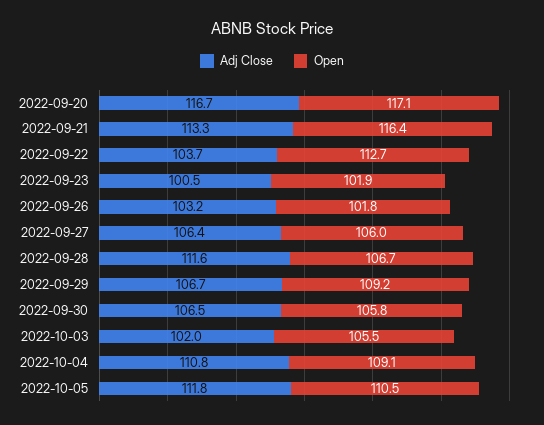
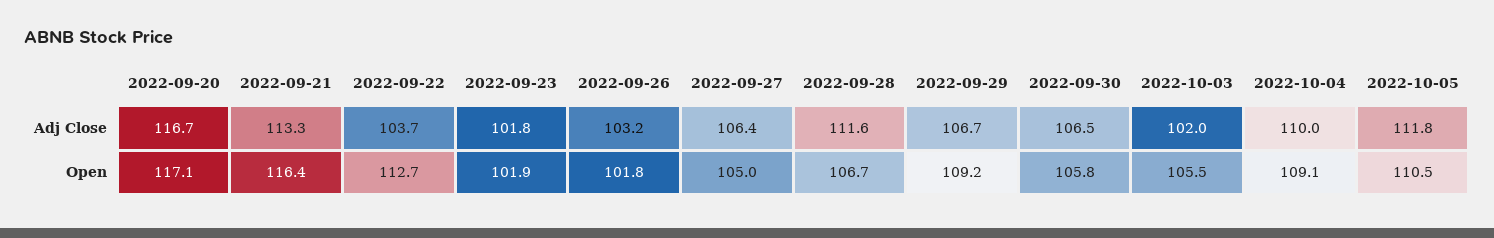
Adj Close, 2022-09-23: 100.5 -> 101.8
Open, 2022-09-27: 106 -> 105
Adj Close, 2022-10-04: 110.8 -> 110

